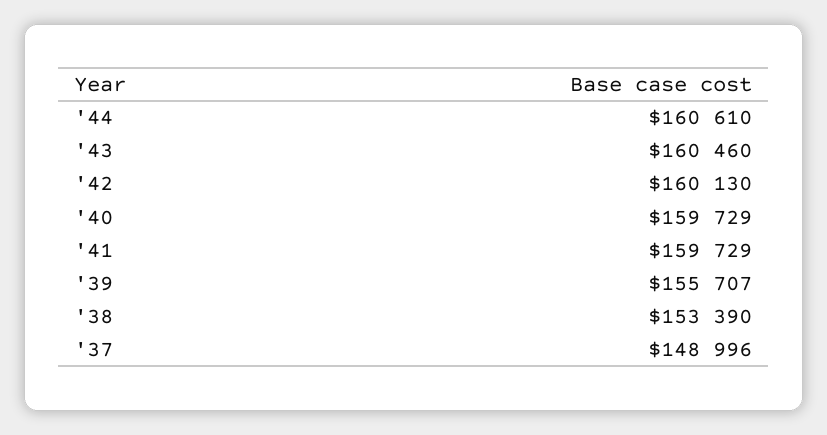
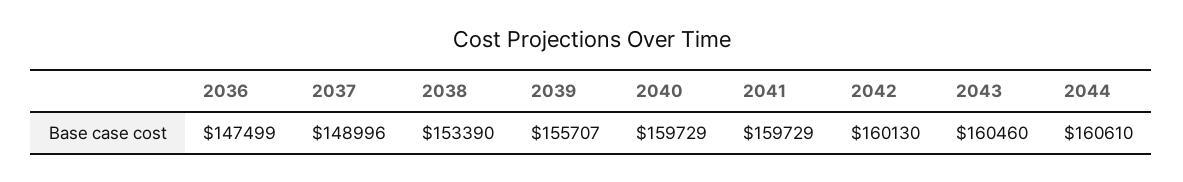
2036: none -> 147499

